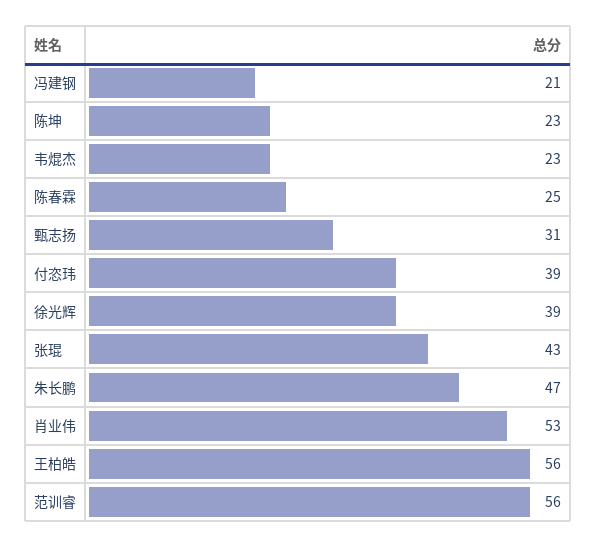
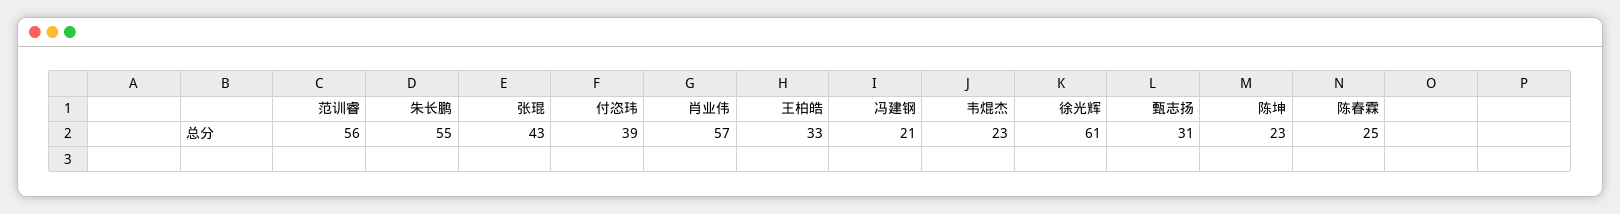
徐光辉: 39 -> 61
朱长鹏: 47 -> 55
肖业伟: 53 -> 57
王柏皓: 56 -> 33

